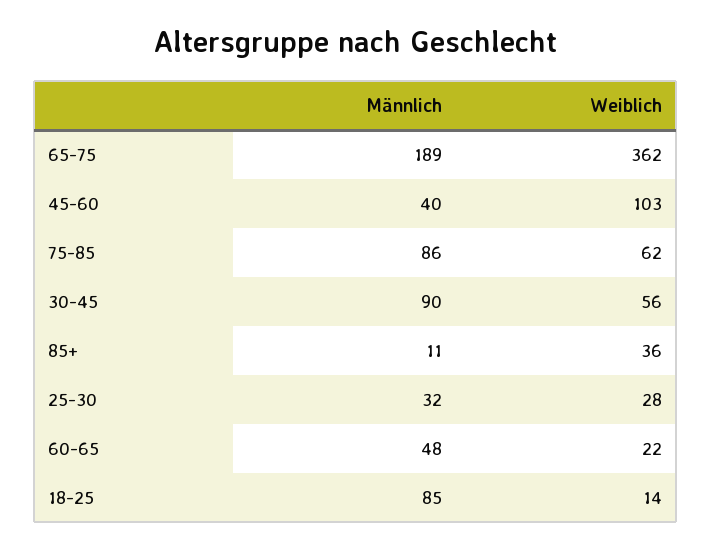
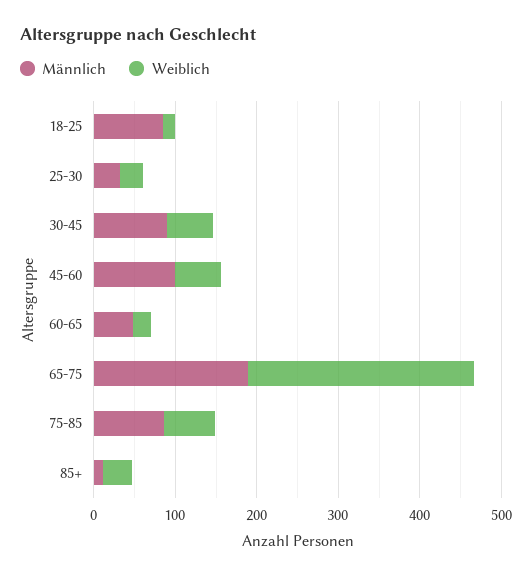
Weiblich, 65-75: 362 -> 280
Männlich, 45-60: 40 -> 100
Weiblich, 45-60: 103 -> 60

